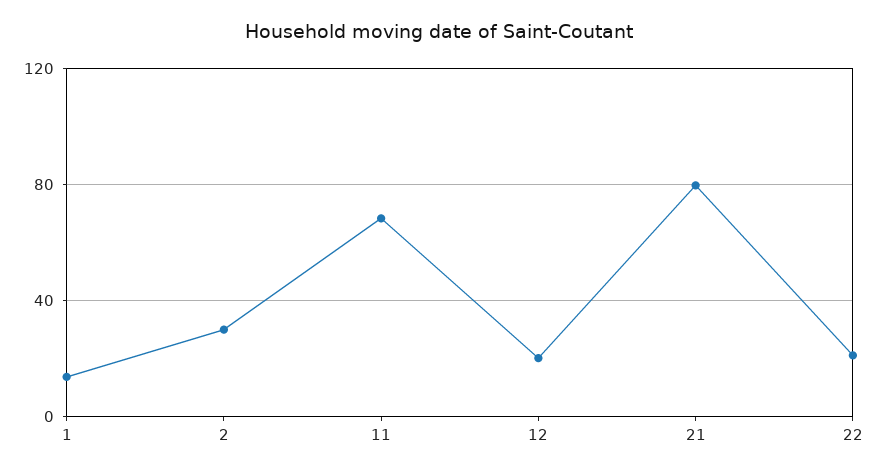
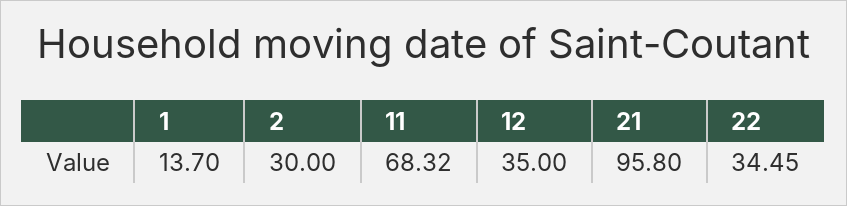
12: 20 -> 35
21: 80 -> 95.8
22: 20 -> 34.45

